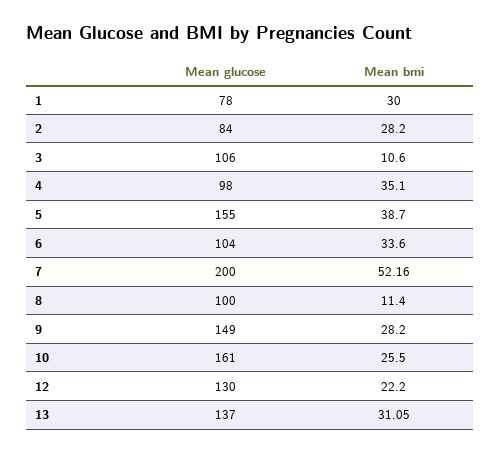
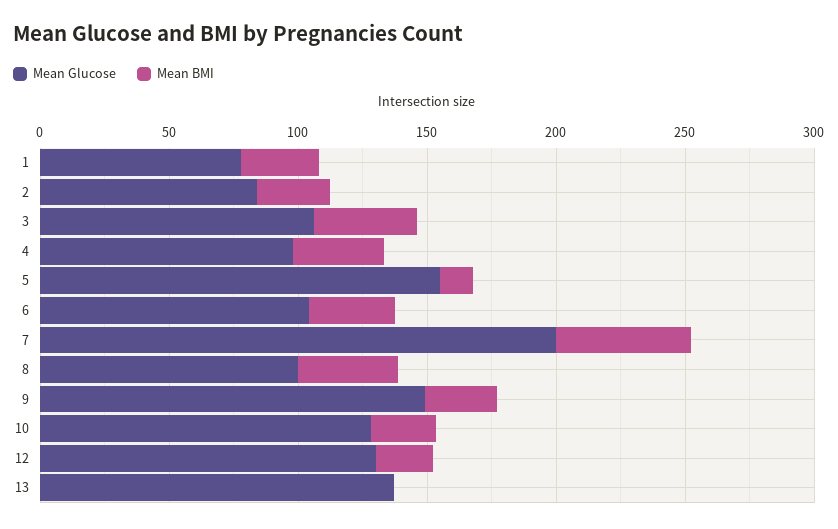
Mean bmi, 3: 10.6 -> 40
Mean bmi, 5: 38.7 -> 10
Mean bmi, 8: 11.4 -> 40
Mean glucose, 10: 161 -> 130
Mean bmi, 13: 31.05 -> 0

